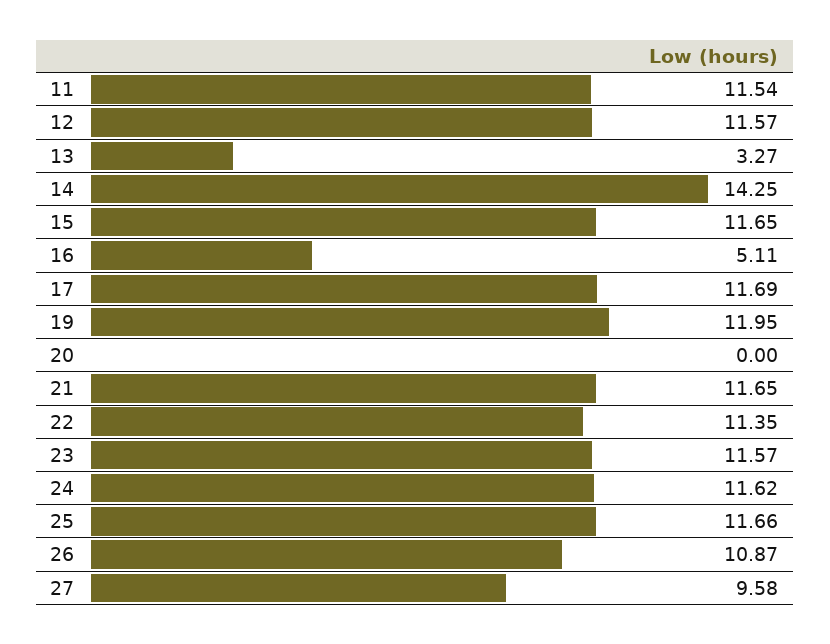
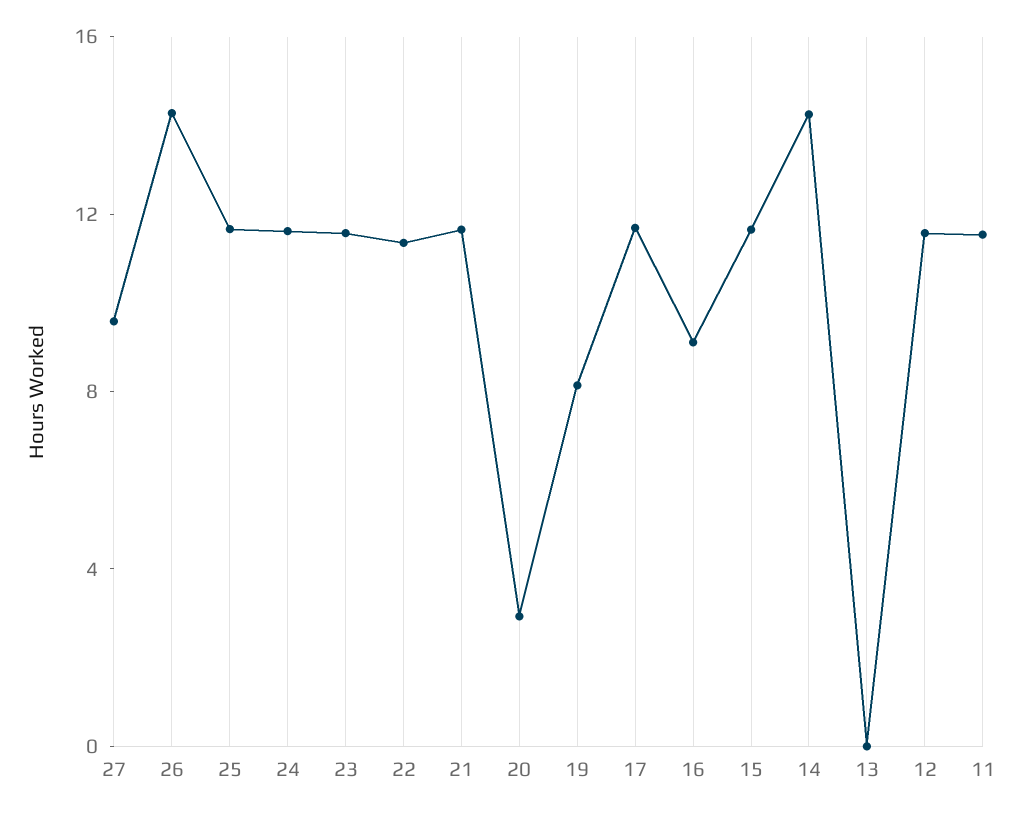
13: 3.27 -> 0
16: 5.11 -> 9
19: 11.95 -> 8
20: 0 -> 3
26: 10.87 -> 14

